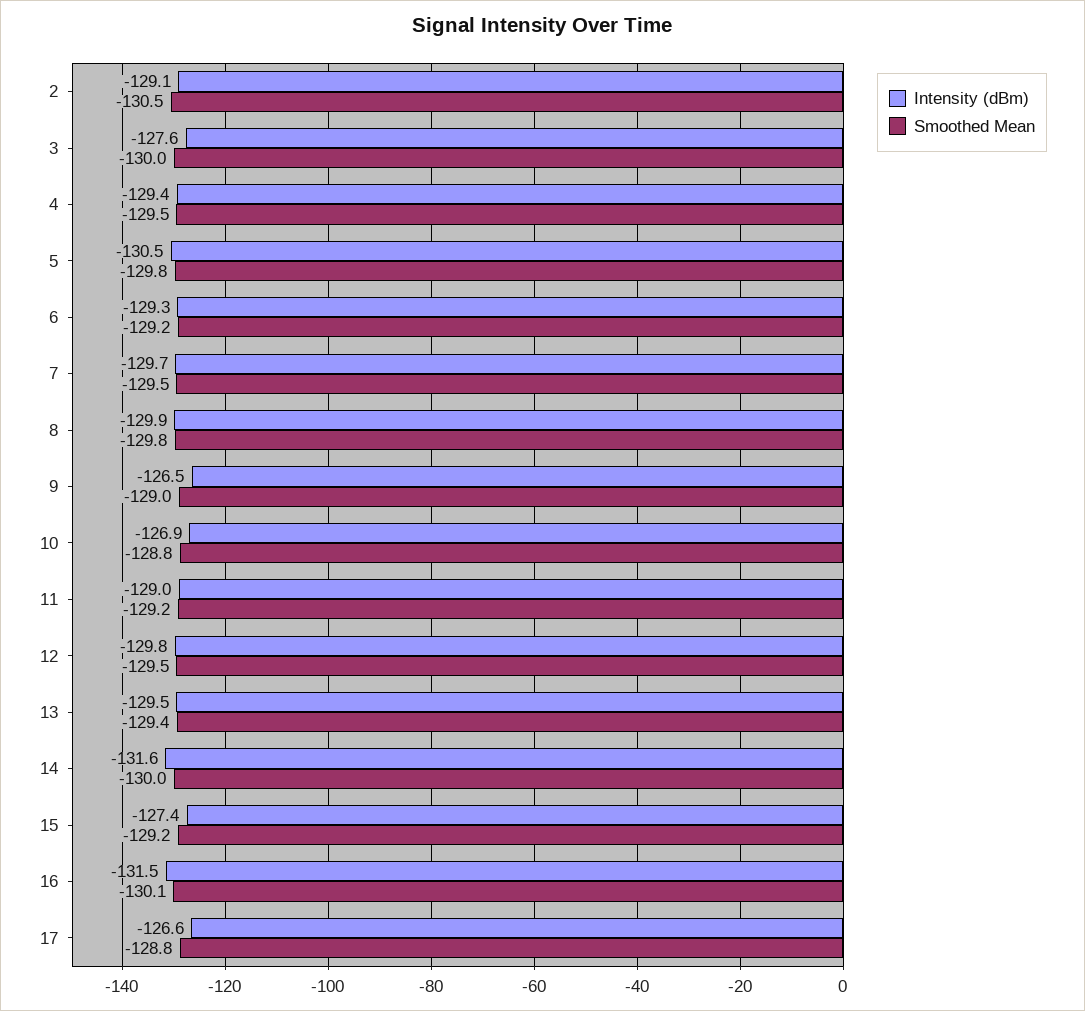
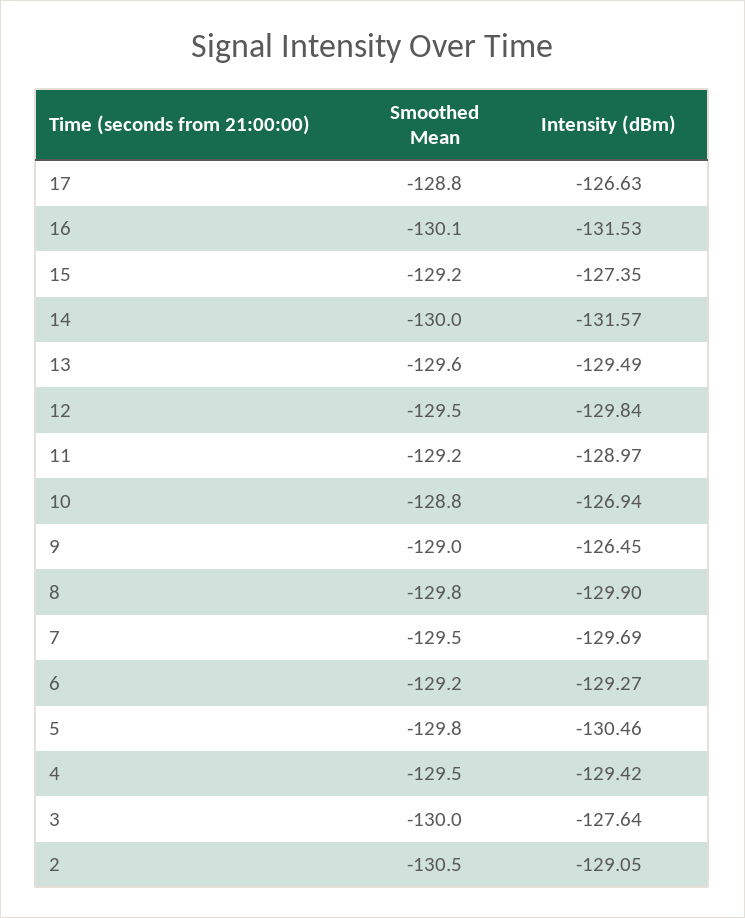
Smoothed Mean, 13: -129.4 -> -129.6

